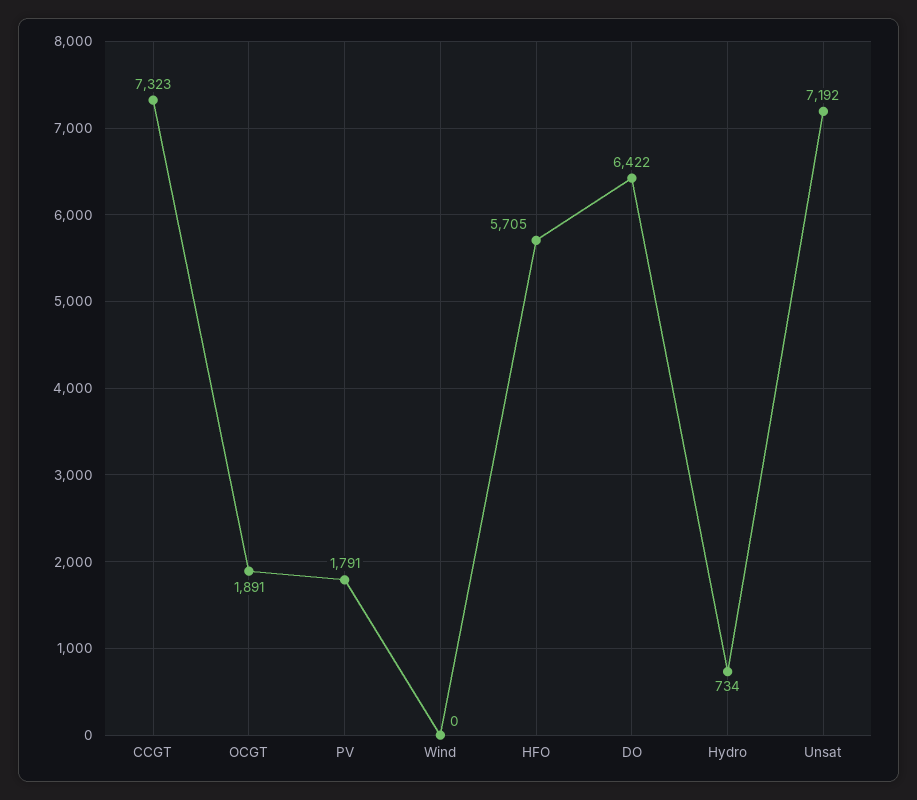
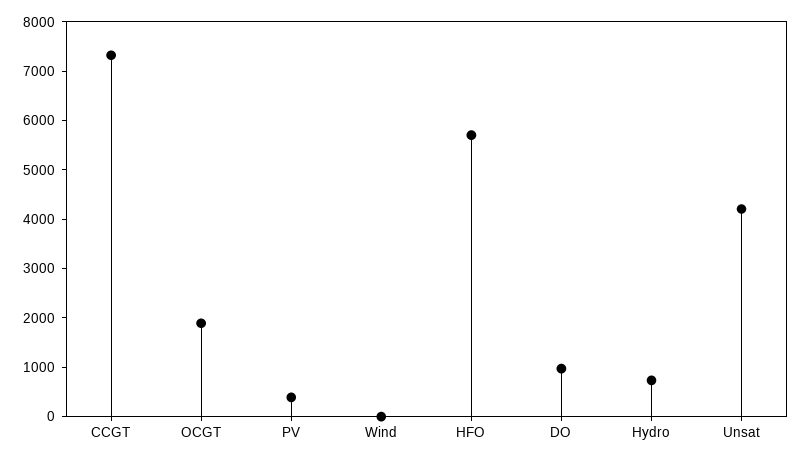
PV: 1791 -> 400
DO: 6422 -> 1000
Unsat: 7192 -> 4200

